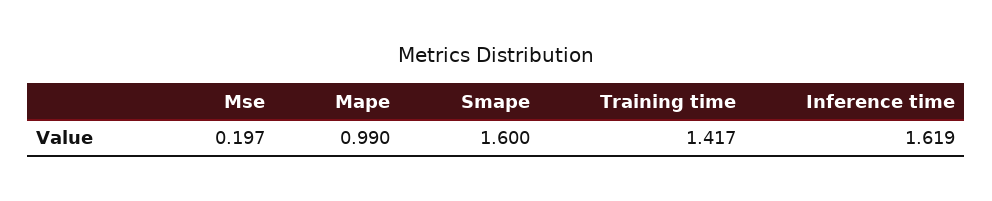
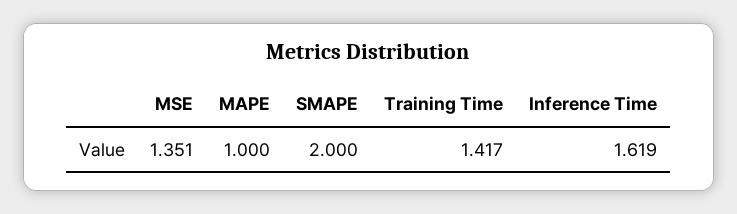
Mse: 0.197 -> 1.351
Mape: 0.99 -> 1
Smape: 1.6 -> 2

